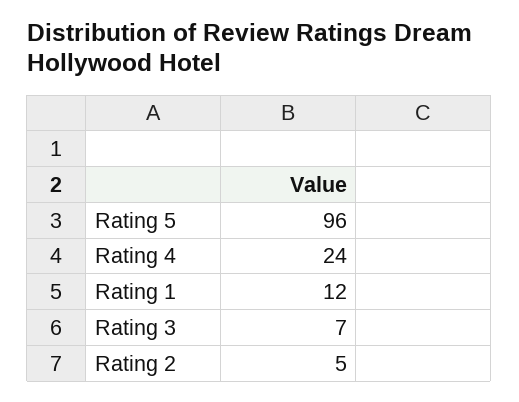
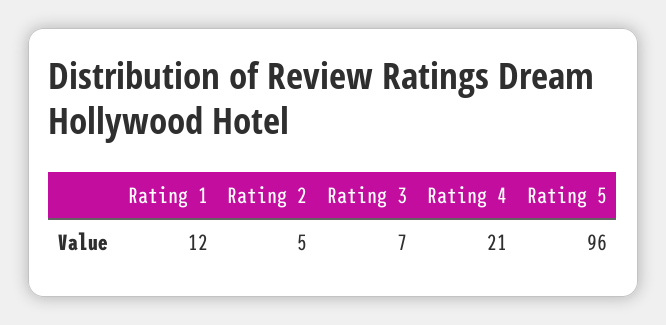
Rating 4: 24 -> 21

